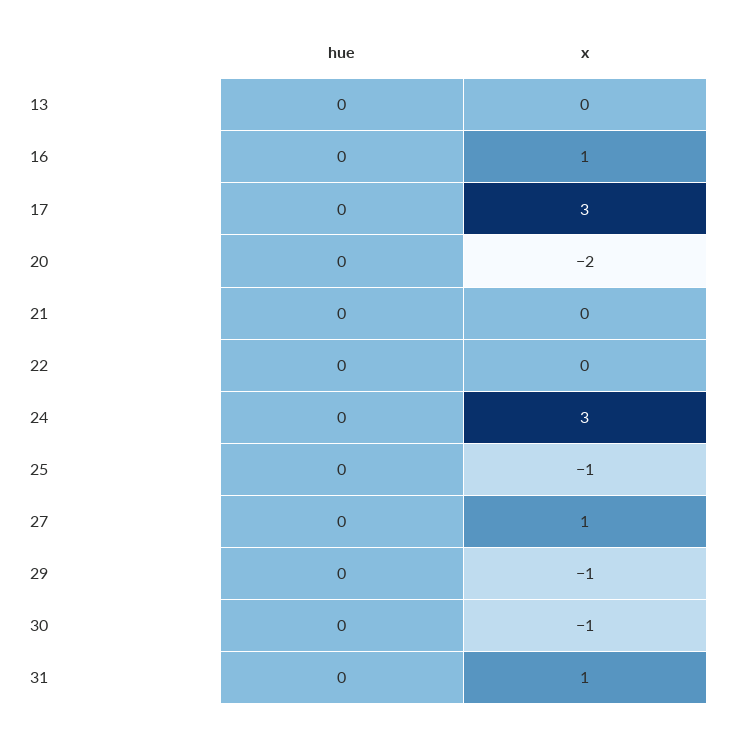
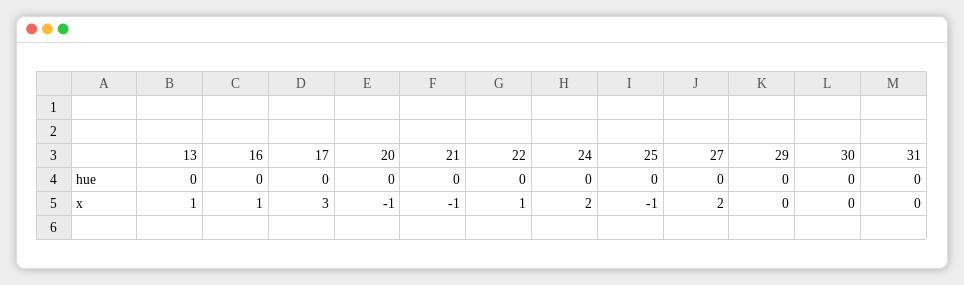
x, 13: 0 -> 1
x, 20: -2 -> -1
x, 21: 0 -> -1
x, 22: 0 -> 1
x, 24: 3 -> 2
x, 27: 1 -> 2
x, 29: -1 -> 0
x, 30: -1 -> 0
x, 31: 1 -> 0

